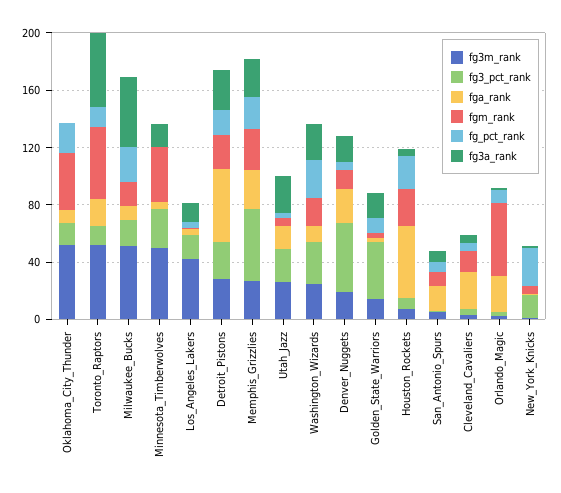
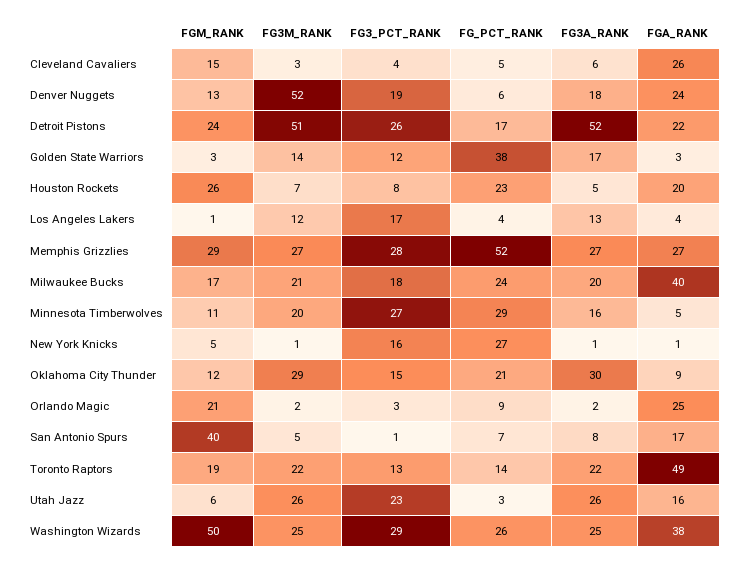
fg3m_rank, Oklahoma_City_Thunder: 50 -> 29
fgm_rank, Oklahoma_City_Thunder: 40 -> 12
fg3a_rank, Oklahoma_City_Thunder: 0 -> 30
fg3m_rank, Toronto_Raptors: 50 -> 22
fga_rank, Toronto_Raptors: 20 -> 49
fgm_rank, Toronto_Raptors: 50 -> 19
fg3a_rank, Toronto_Raptors: 50 -> 22
fg3m_rank, Milwaukee_Bucks: 50 -> 21
fga_rank, Milwaukee_Bucks: 10 -> 40
fg3a_rank, Milwaukee_Bucks: 50 -> 20
fg3m_rank, Minnesota_Timberwolves: 50 -> 20
fgm_rank, Minnesota_Timberwolves: 40 -> 11
fg_pct_rank, Minnesota_Timberwolves: 0 -> 29
fg3m_rank, Los_Angeles_Lakers: 40 -> 12
fg3m_rank, Detroit_Pistons: 30 -> 51
fga_rank, Detroit_Pistons: 50 -> 22
fg3a_rank, Detroit_Pistons: 30 -> 52
fg3_pct_rank, Memphis_Grizzlies: 50 -> 28
fg_pct_rank, Memphis_Grizzlies: 20 -> 52
fga_rank, Washington_Wizards: 10 -> 38
fgm_rank, Washington_Wizards: 20 -> 50
fg3m_rank, Denver_Nuggets: 20 -> 52
fg3_pct_rank, Denver_Nuggets: 50 -> 19
fg3_pct_rank, Golden_State_Warriors: 40 -> 12
fg_pct_rank, Golden_State_Warriors: 10 -> 38
fga_rank, Houston_Rockets: 50 -> 20
fgm_rank, San_Antonio_Spurs: 10 -> 40
fgm_rank, Orlando_Magic: 50 -> 21

